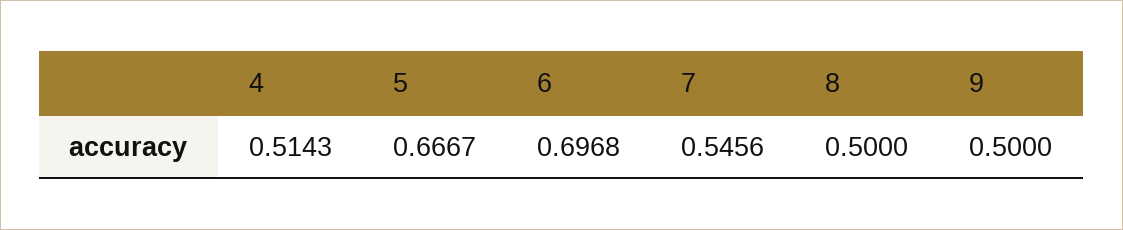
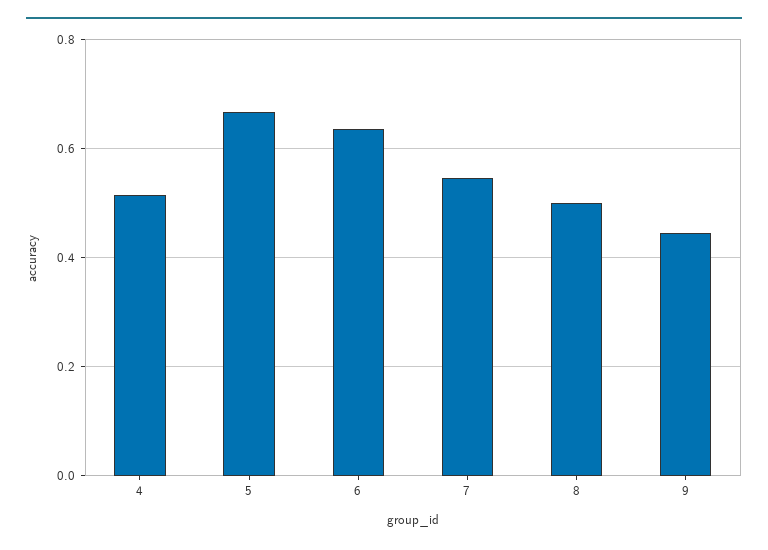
6: 0.6968 -> 0.64
9: 0.5 -> 0.44

